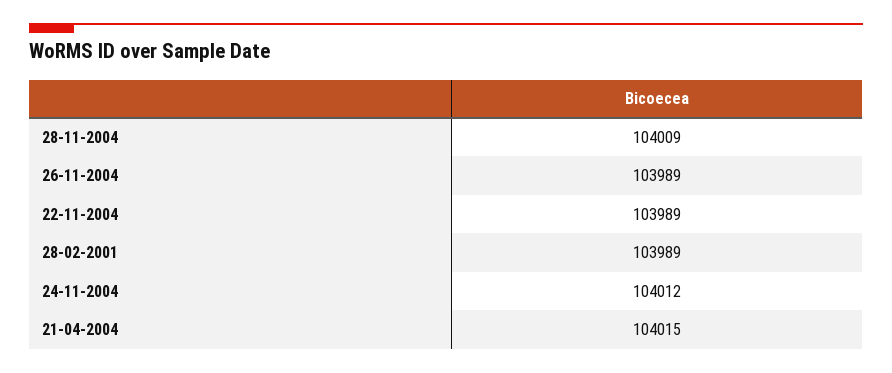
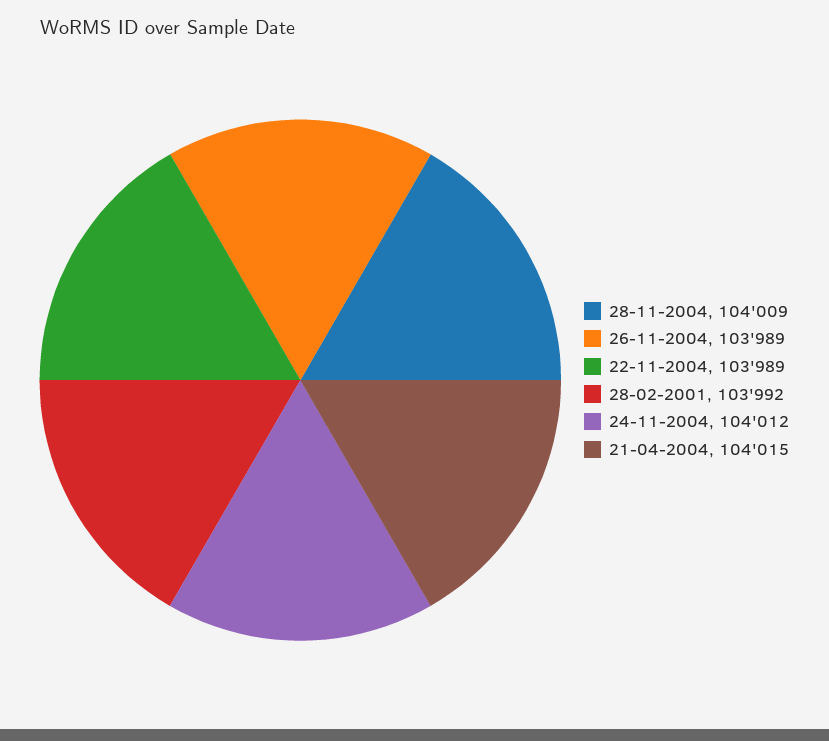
28-02-2001: 103989 -> 103992

